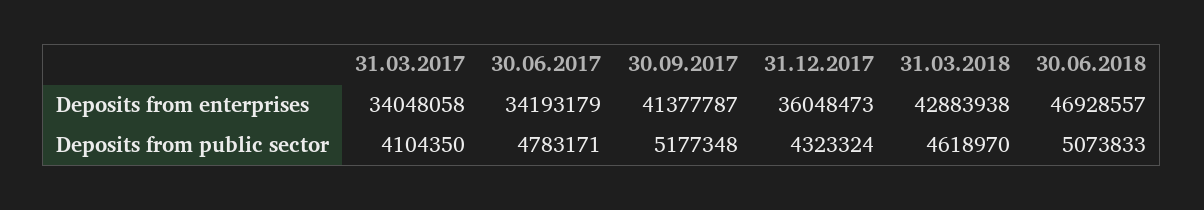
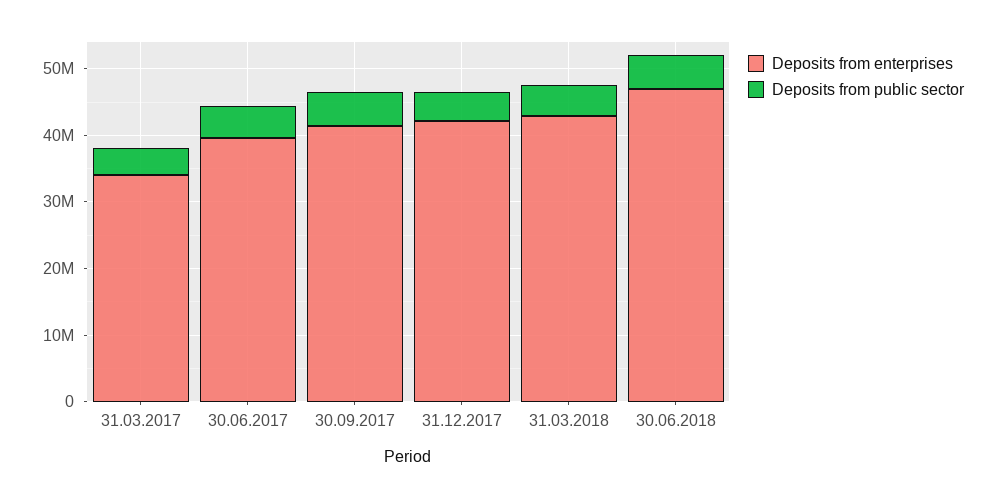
Deposits from enterprises, 30.06.2017: 34193179 -> 40000000
Deposits from enterprises, 31.12.2017: 36048473 -> 42000000

